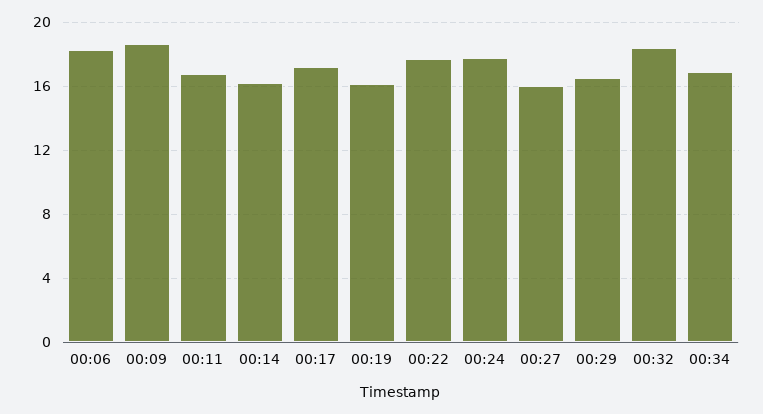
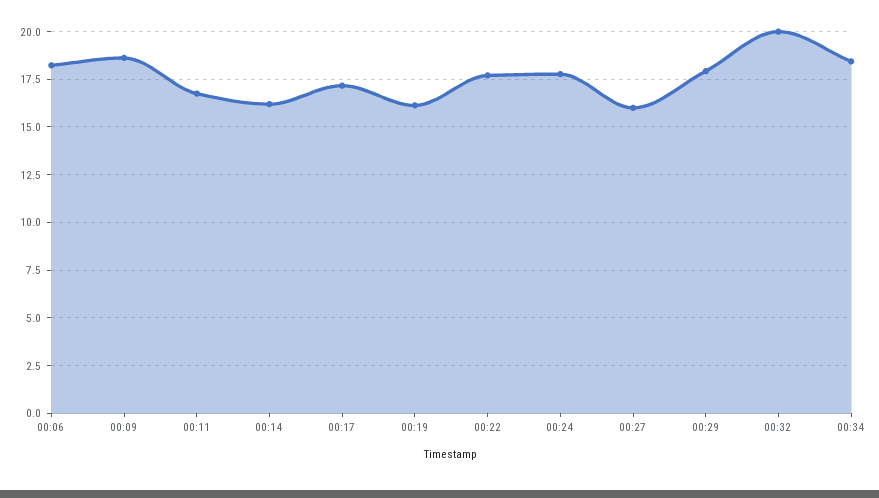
00:29: 16.5 -> 18
00:32: 18.5 -> 20
00:34: 17 -> 18.5

